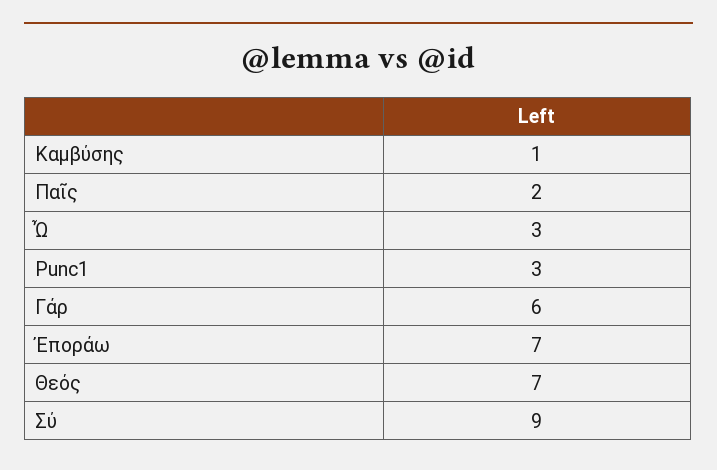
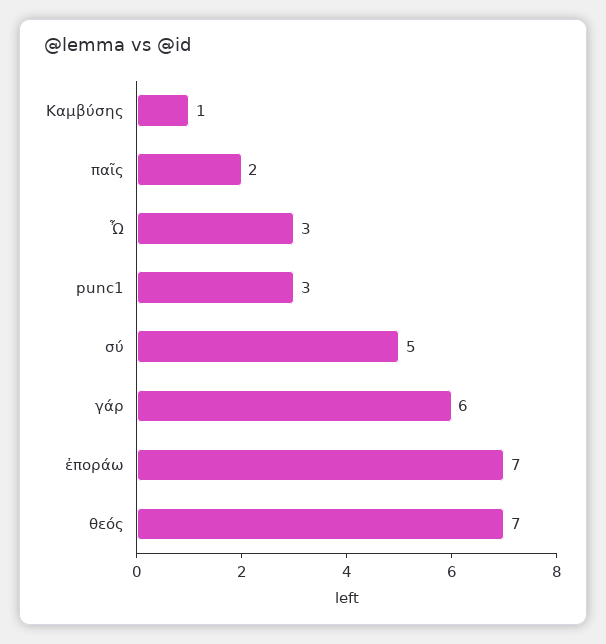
Σύ: 9 -> 5

